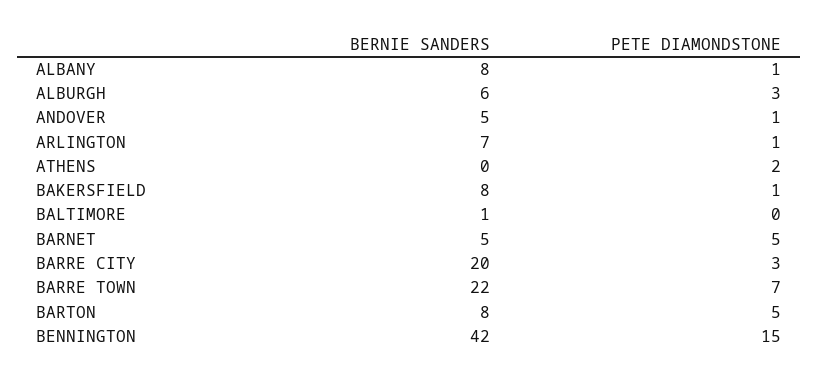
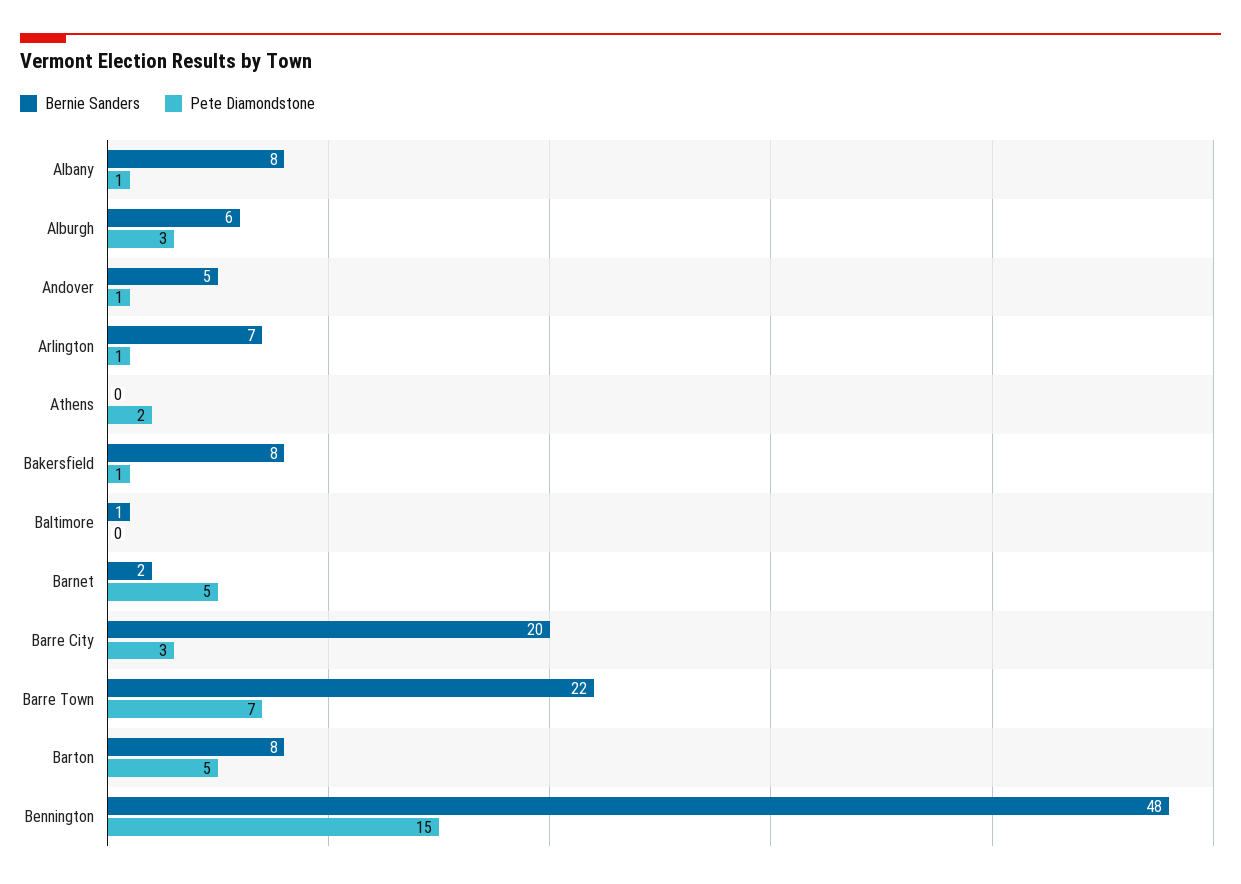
BERNIE SANDERS, BARNET: 5 -> 2
BERNIE SANDERS, BENNINGTON: 42 -> 48

